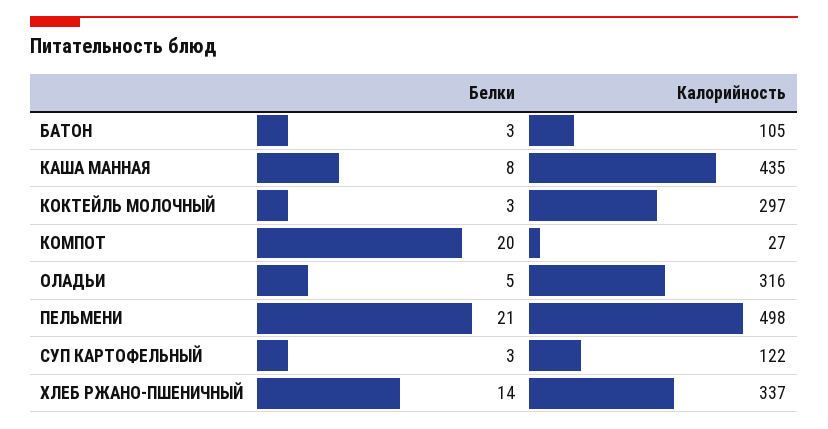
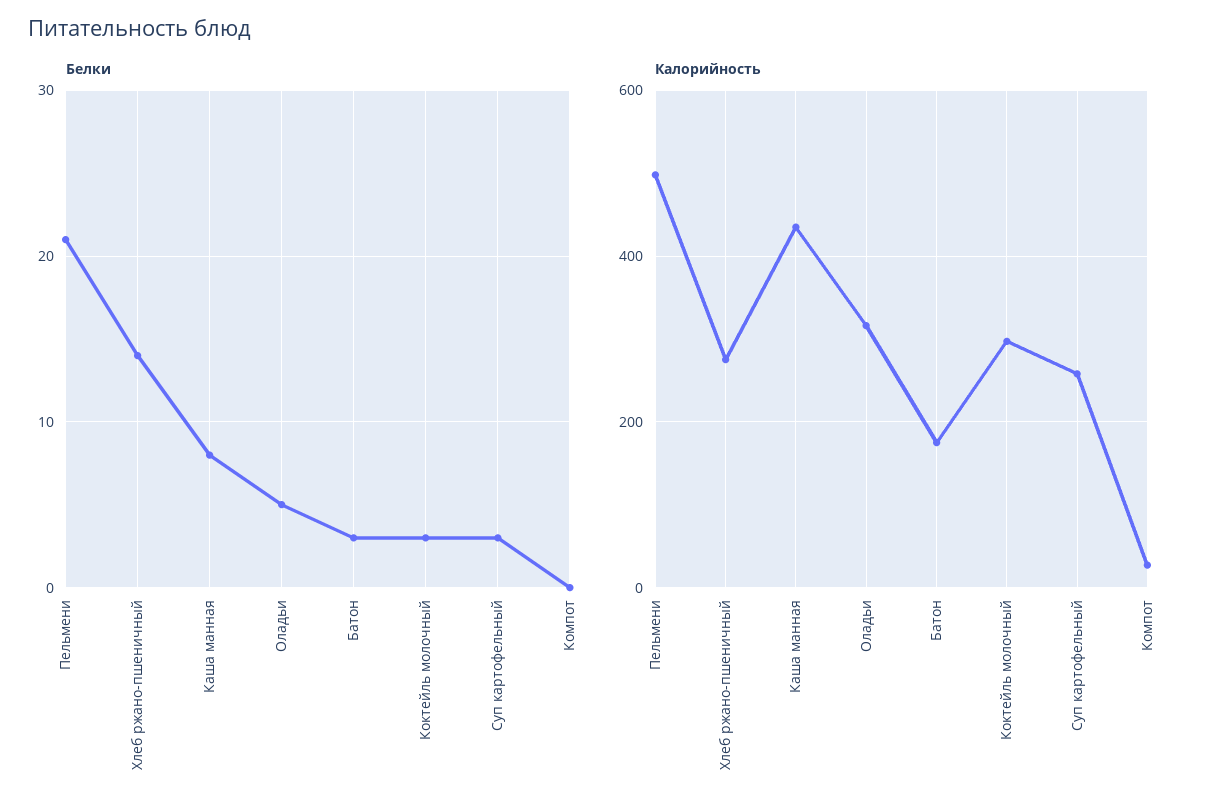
Калорийность, БАТОН: 105 -> 180
Белки, КОМПОТ: 20 -> 0
Калорийность, СУП КАРТОФЕЛЬНЫЙ: 122 -> 260
Калорийность, ХЛЕБ РЖАНО-ПШЕНИЧНЫЙ: 337 -> 280

